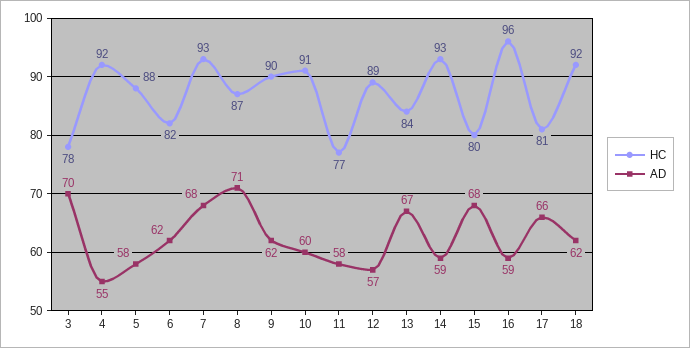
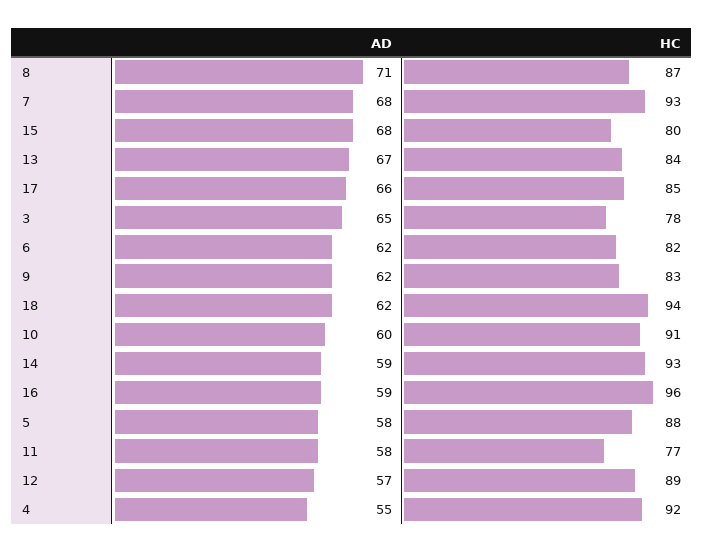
AD, 3: 70 -> 65
HC, 9: 90 -> 83
HC, 17: 81 -> 85
HC, 18: 92 -> 94

